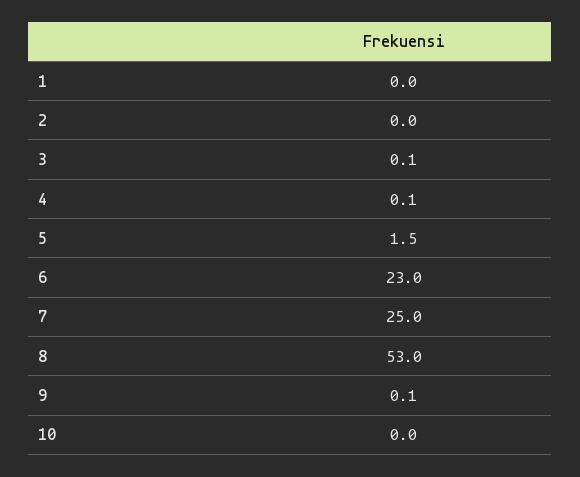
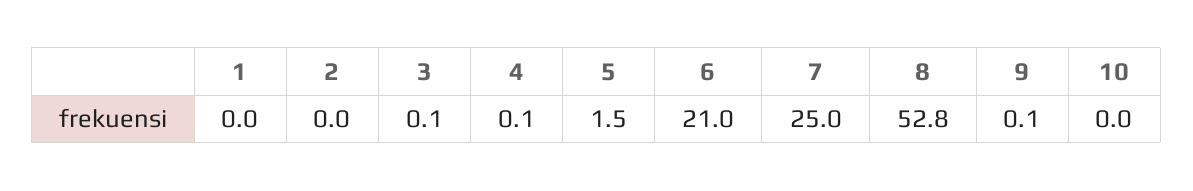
6: 23 -> 21
8: 53 -> 52.8

